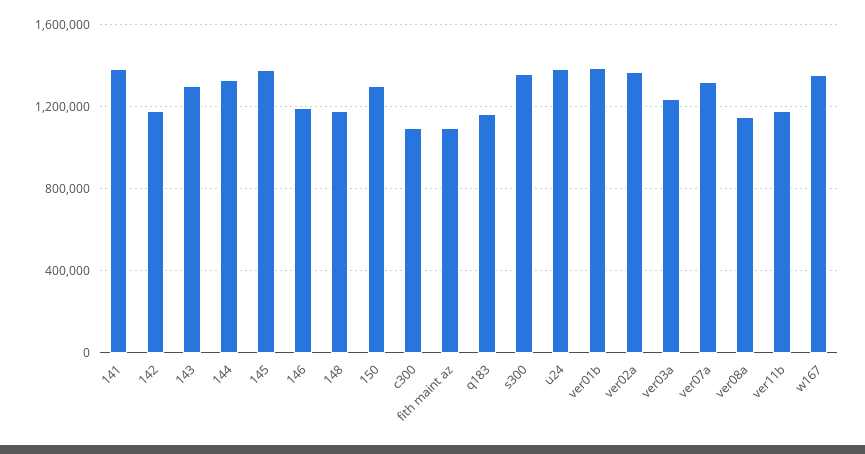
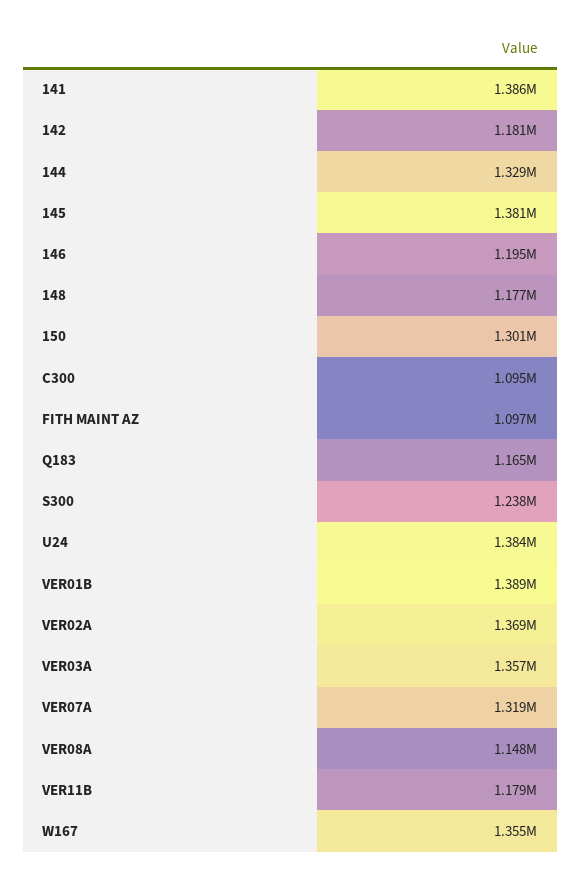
143: 1300000 -> none
s300: 1350000 -> 1238000
ver03a: 1250000 -> 1357000

